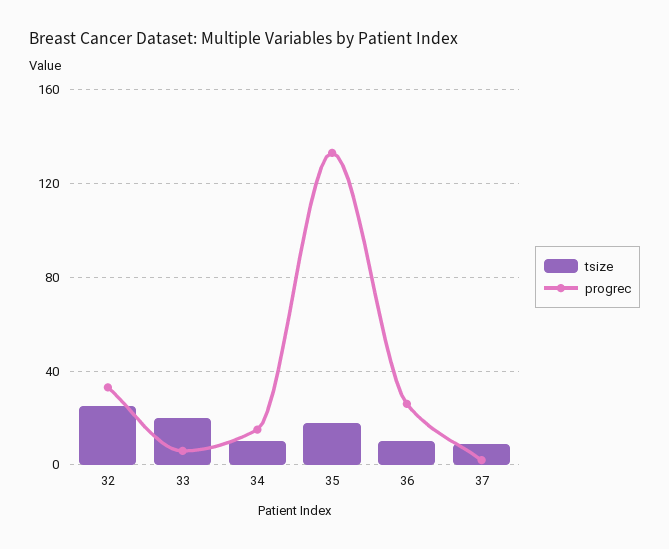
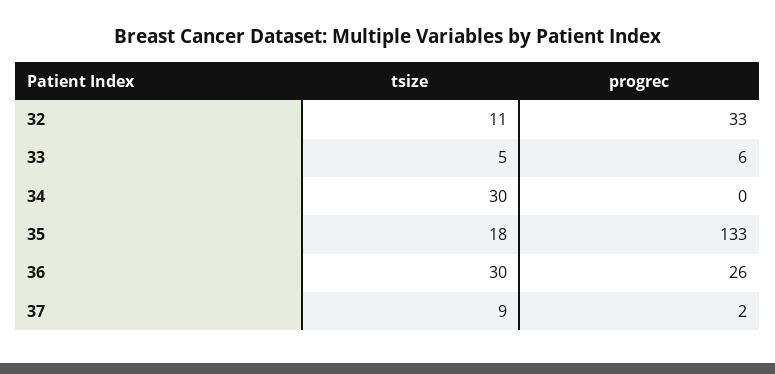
tsize, 32: 25 -> 11
tsize, 33: 20 -> 5
tsize, 34: 10 -> 30
progrec, 34: 15 -> 0
tsize, 36: 10 -> 30

